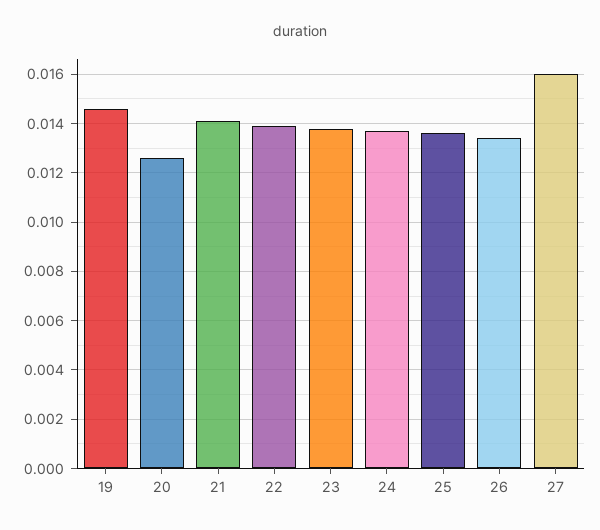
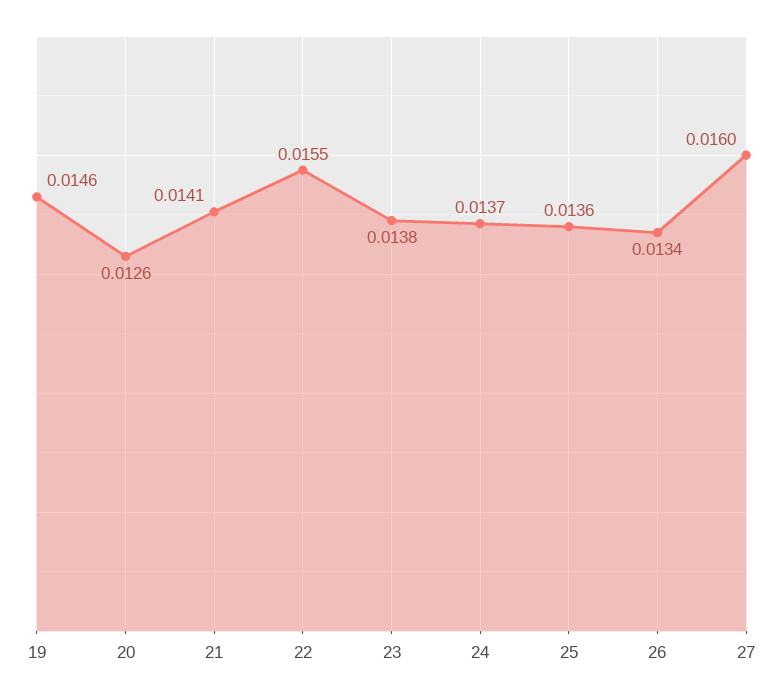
22: 0.014 -> 0.0155

